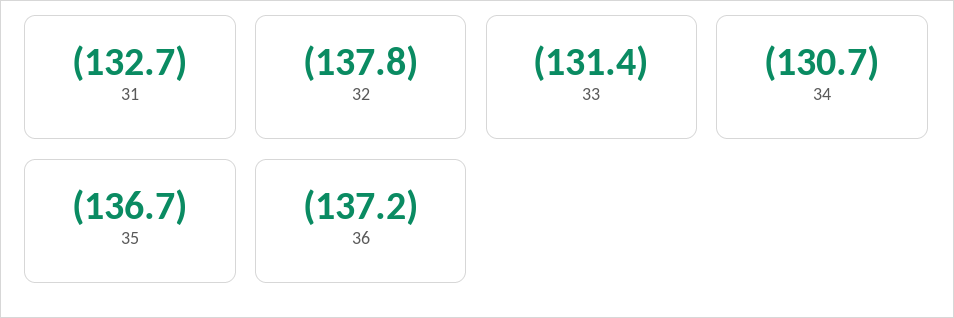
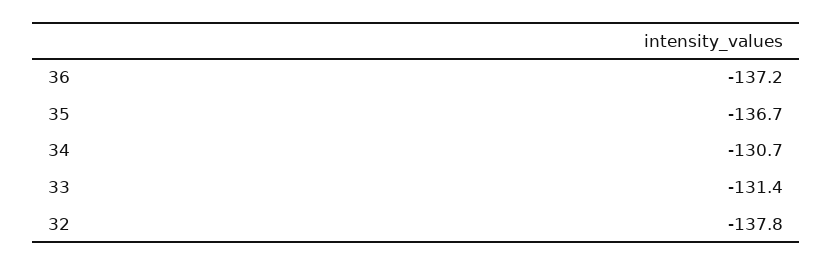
31: -132.7 -> none

